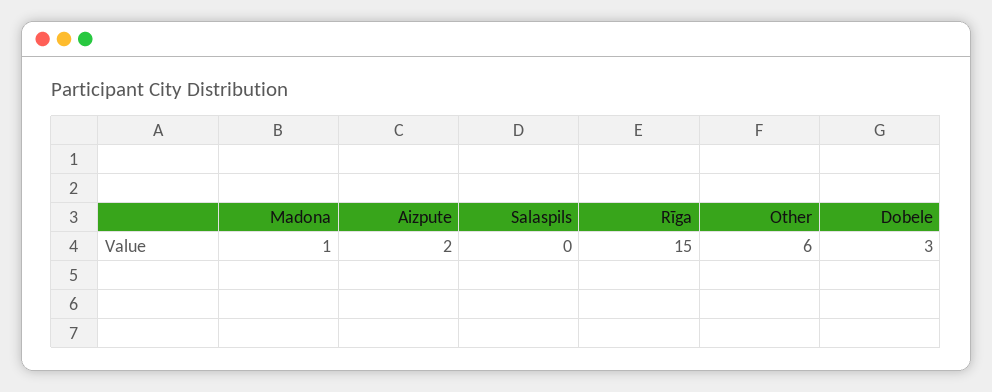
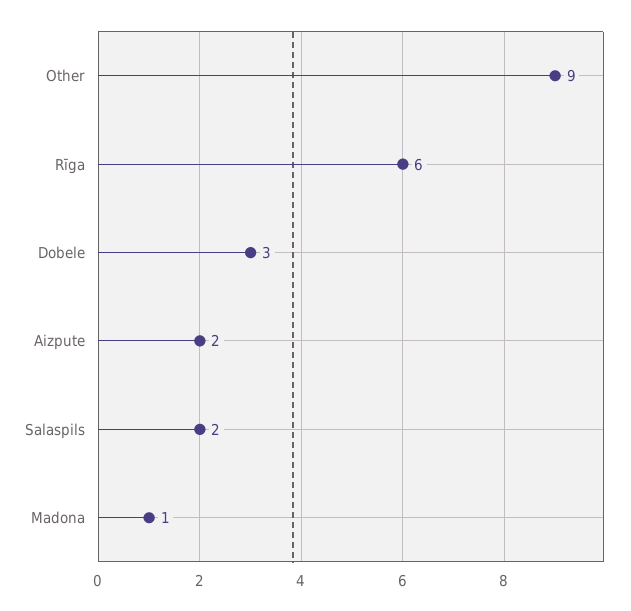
Salaspils: 0 -> 2
Rīga: 15 -> 6
Other: 6 -> 9

